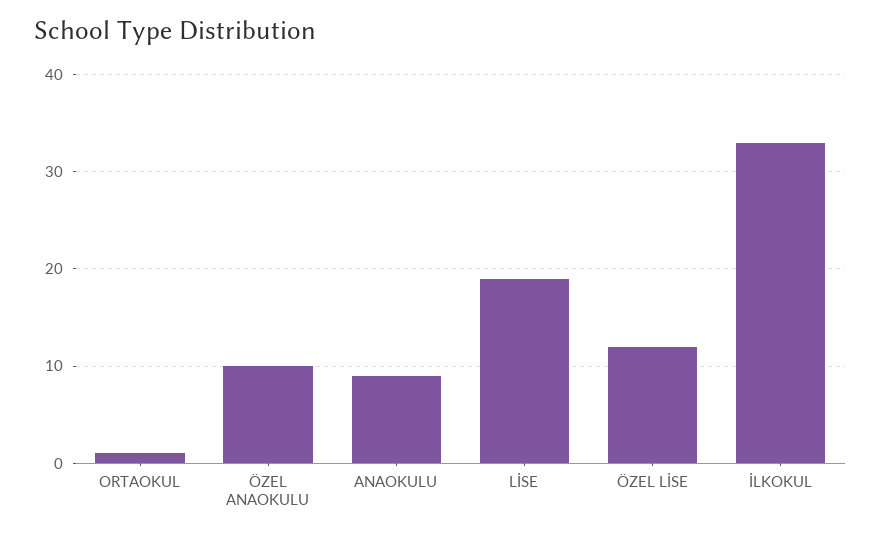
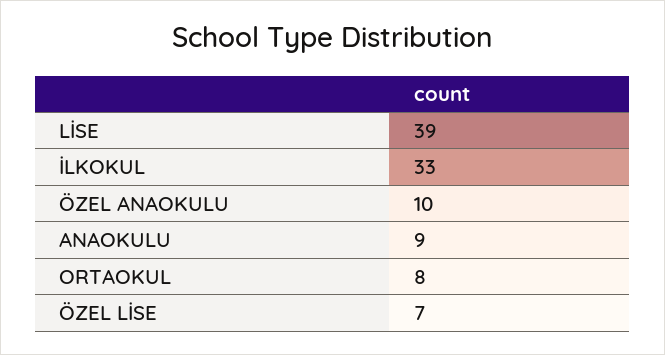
ORTAOKUL: 1 -> 8
LİSE: 19 -> 39
ÖZEL LİSE: 12 -> 7

